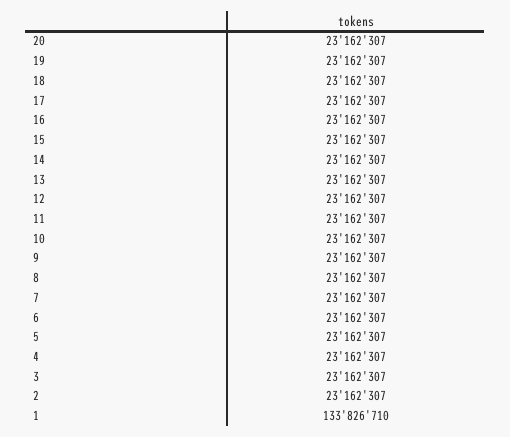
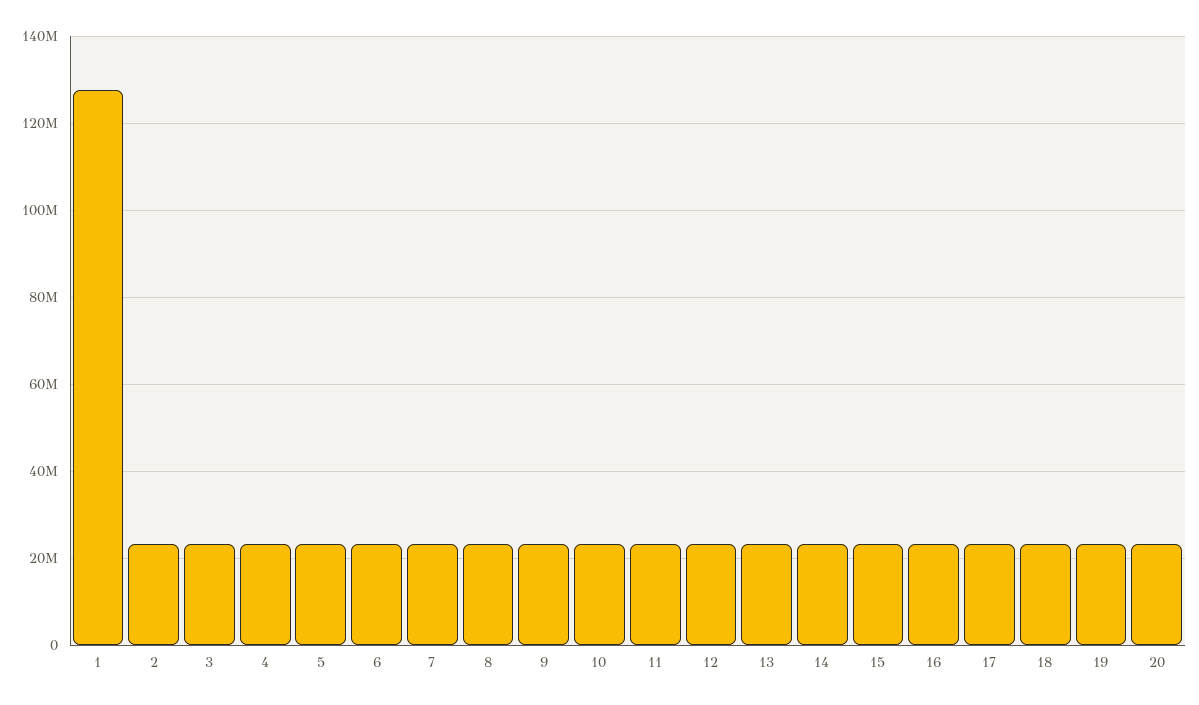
1: 133826710 -> 128000000

